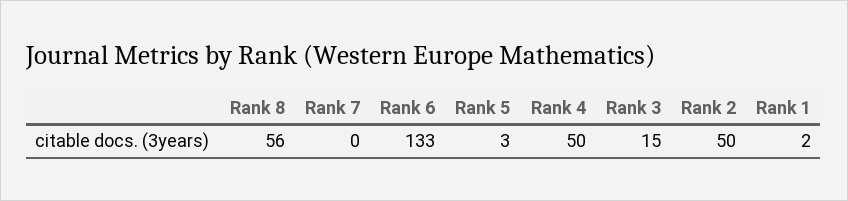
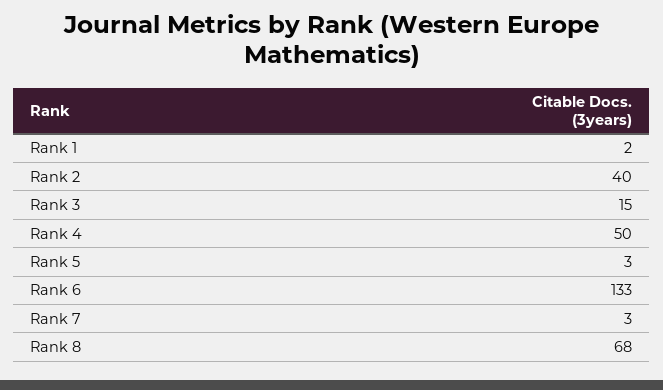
Rank 8: 56 -> 68
Rank 7: 0 -> 3
Rank 2: 50 -> 40

